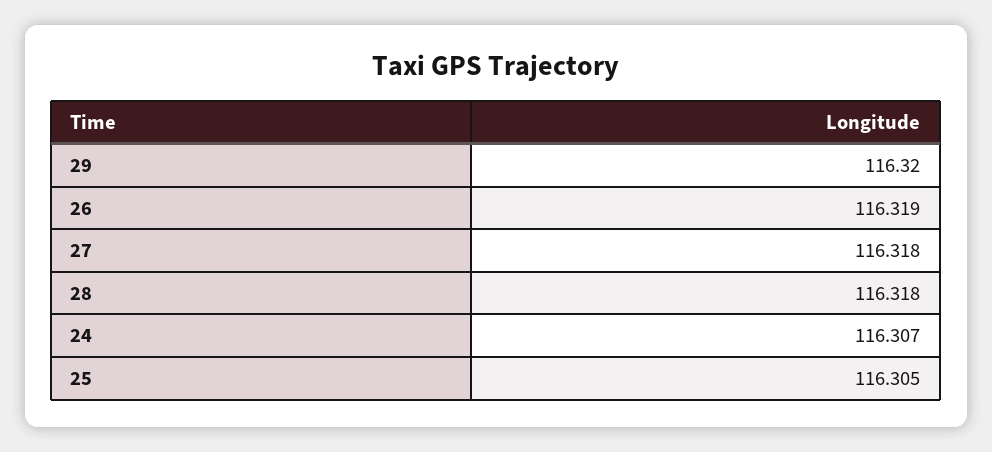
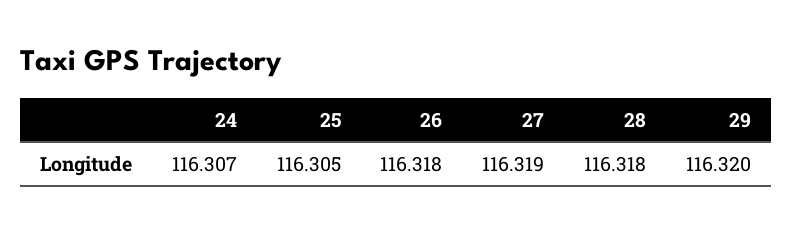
26: 116.319 -> 116.318
27: 116.318 -> 116.319

